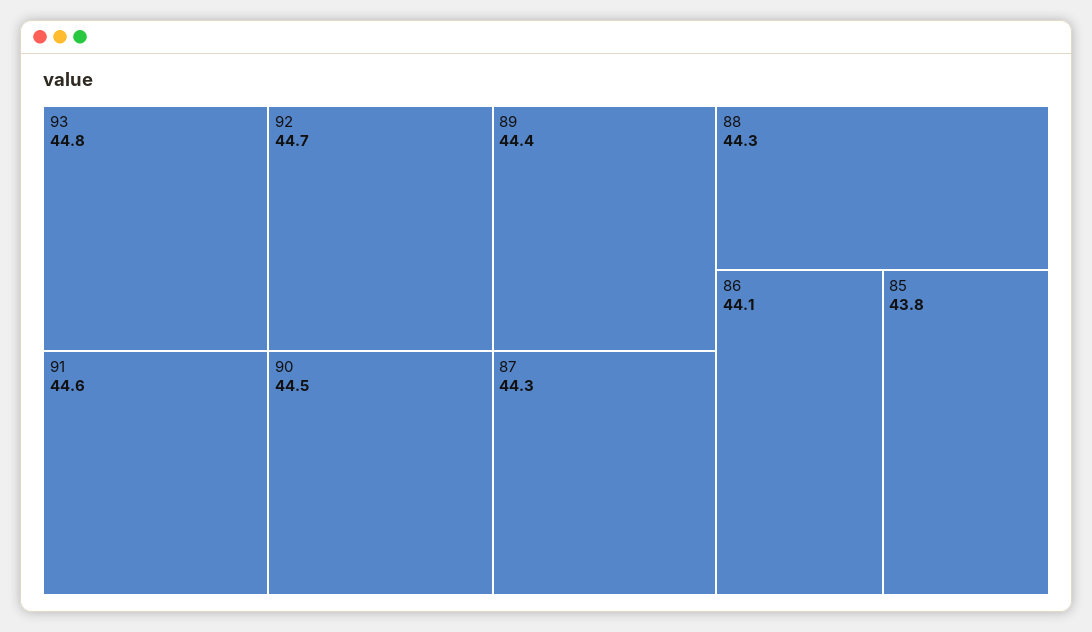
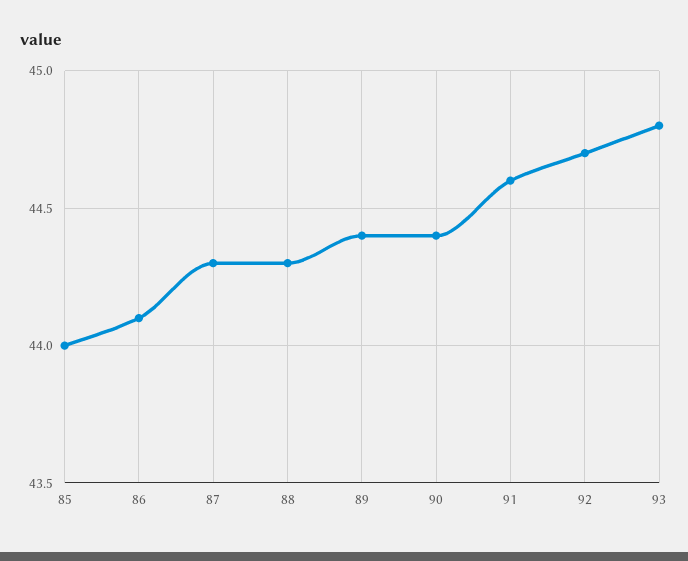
90: 44.5 -> 44.4
85: 43.8 -> 44

